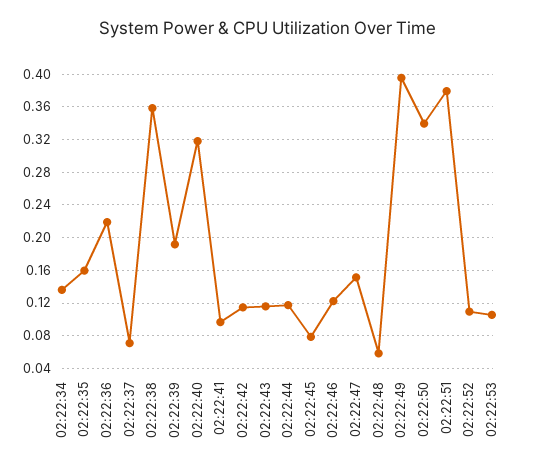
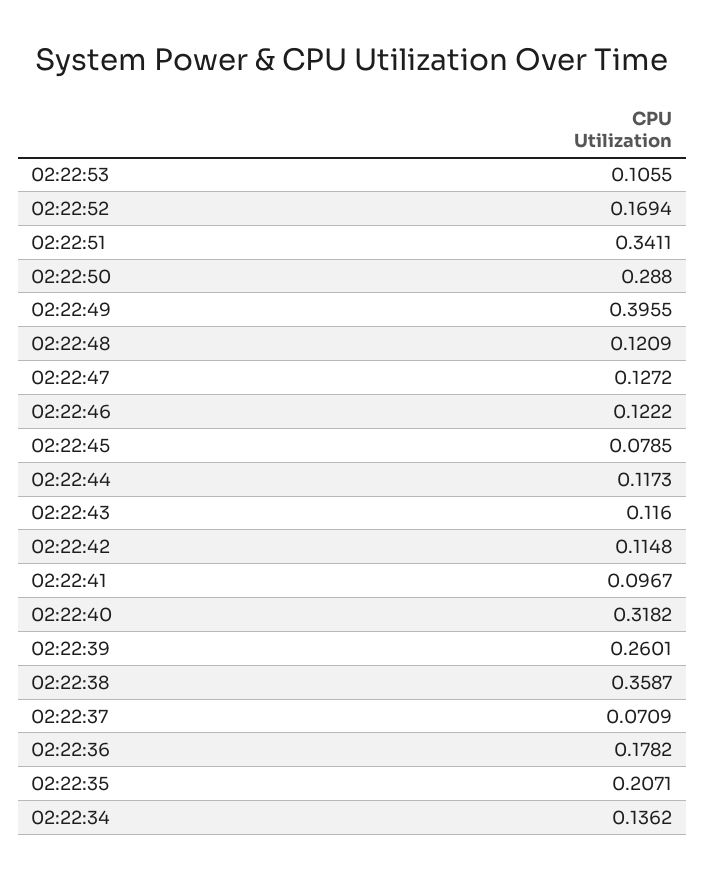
02:22:35: 0.16 -> 0.2071
02:22:36: 0.22 -> 0.1782
02:22:39: 0.19 -> 0.2601
02:22:47: 0.15 -> 0.1272
02:22:48: 0.06 -> 0.1209
02:22:50: 0.34 -> 0.288
02:22:51: 0.38 -> 0.3411
02:22:52: 0.11 -> 0.1694

